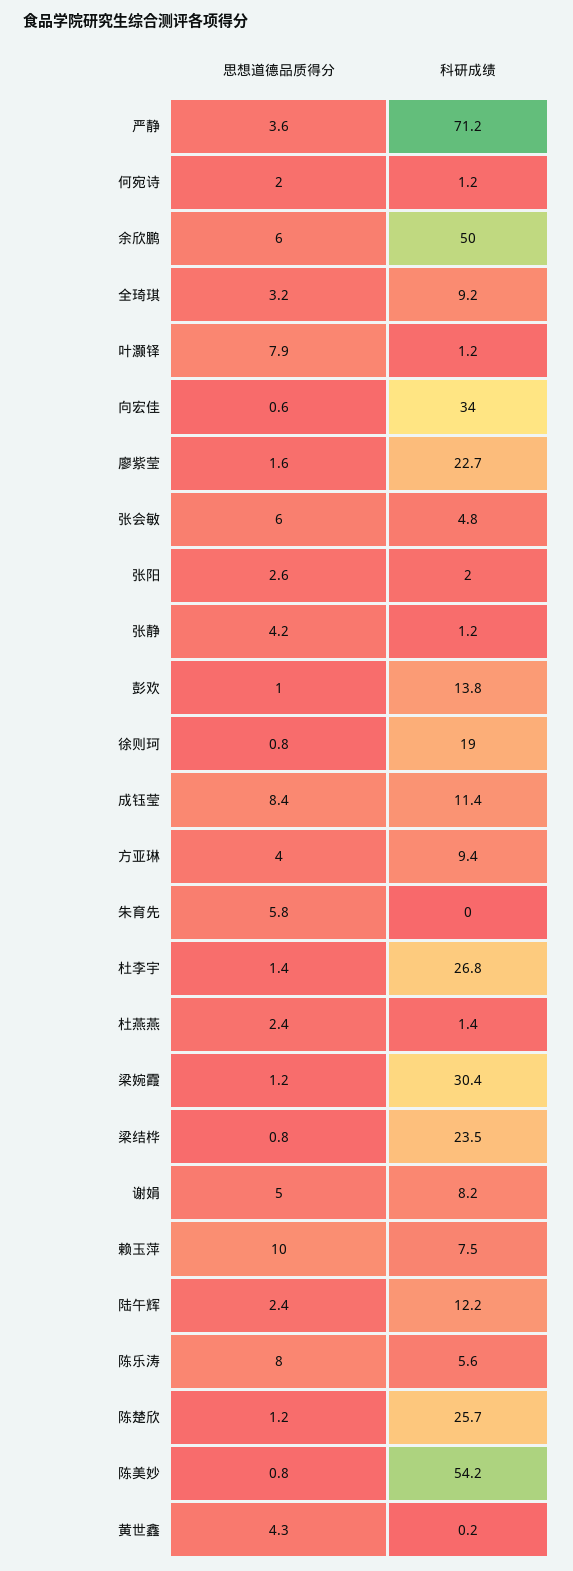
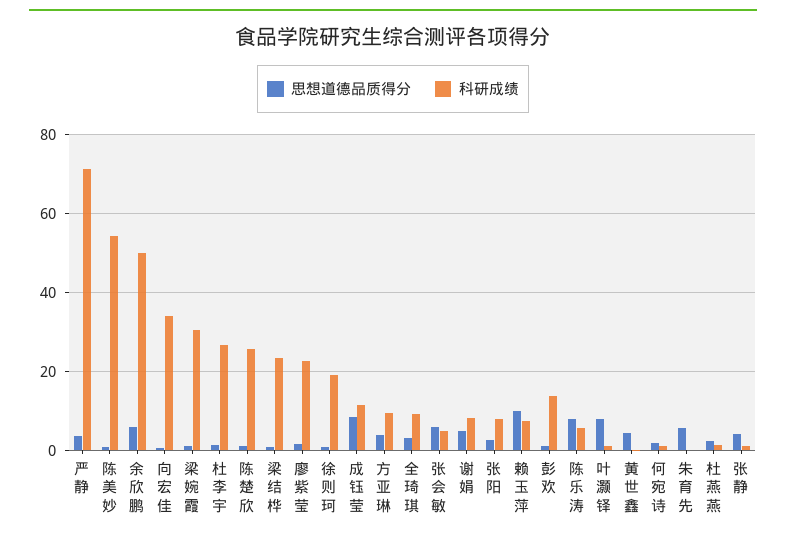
科研成绩, 张阳: 2 -> 8
思想道德品质得分, 陆午辉: 2.4 -> none
科研成绩, 陆午辉: 12.2 -> none

